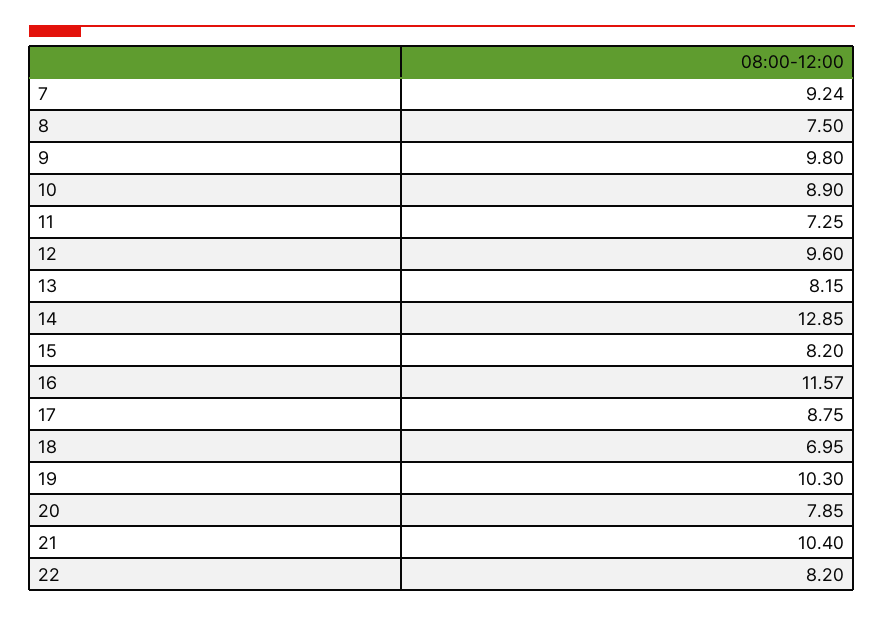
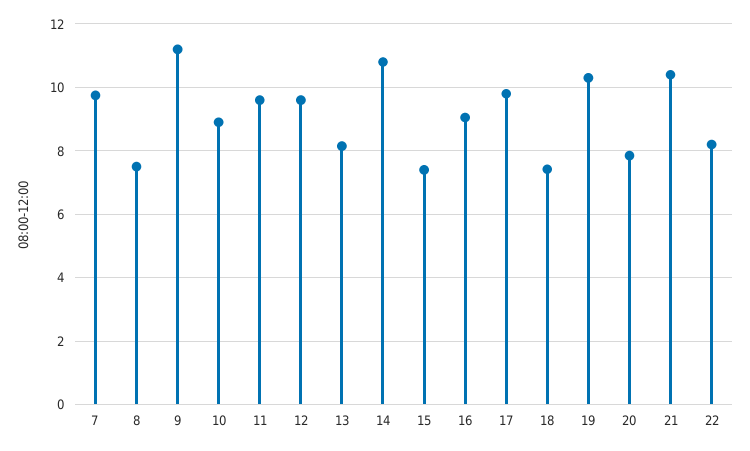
7: 9.24 -> 9.8
9: 9.8 -> 11.2
11: 7.25 -> 9.6
14: 12.85 -> 10.8
15: 8.2 -> 7.4
16: 11.57 -> 9
17: 8.75 -> 9.8
18: 6.95 -> 7.4

